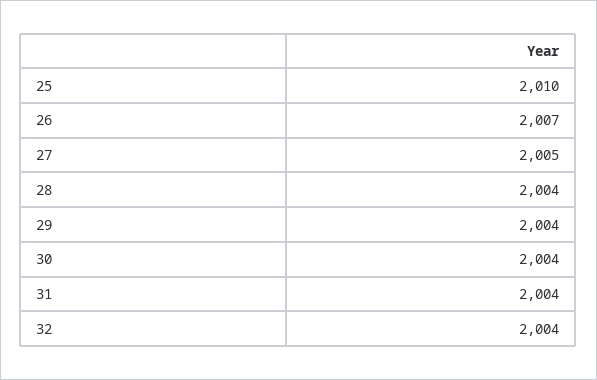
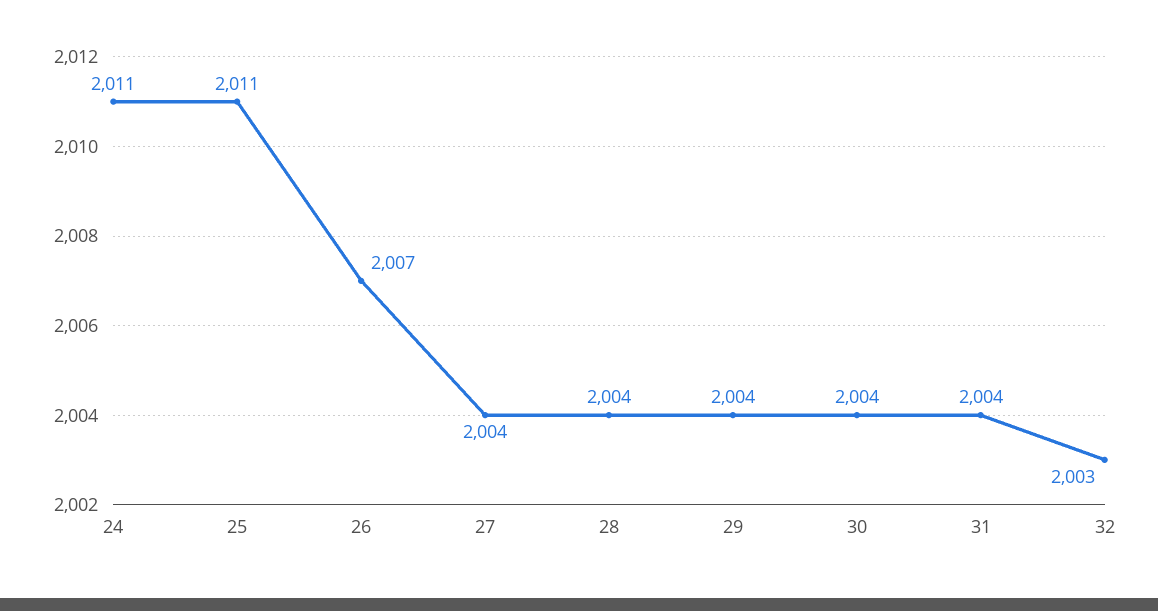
25: 2010 -> 2011
27: 2005 -> 2004
32: 2004 -> 2003
24: none -> 2011

